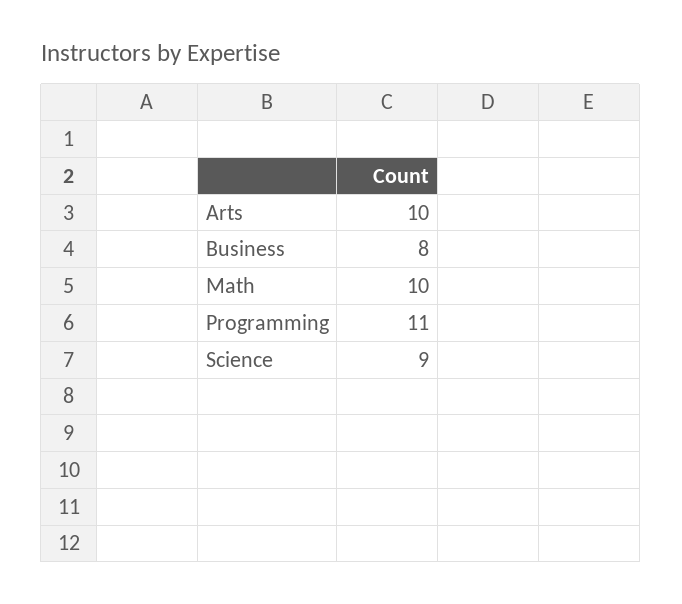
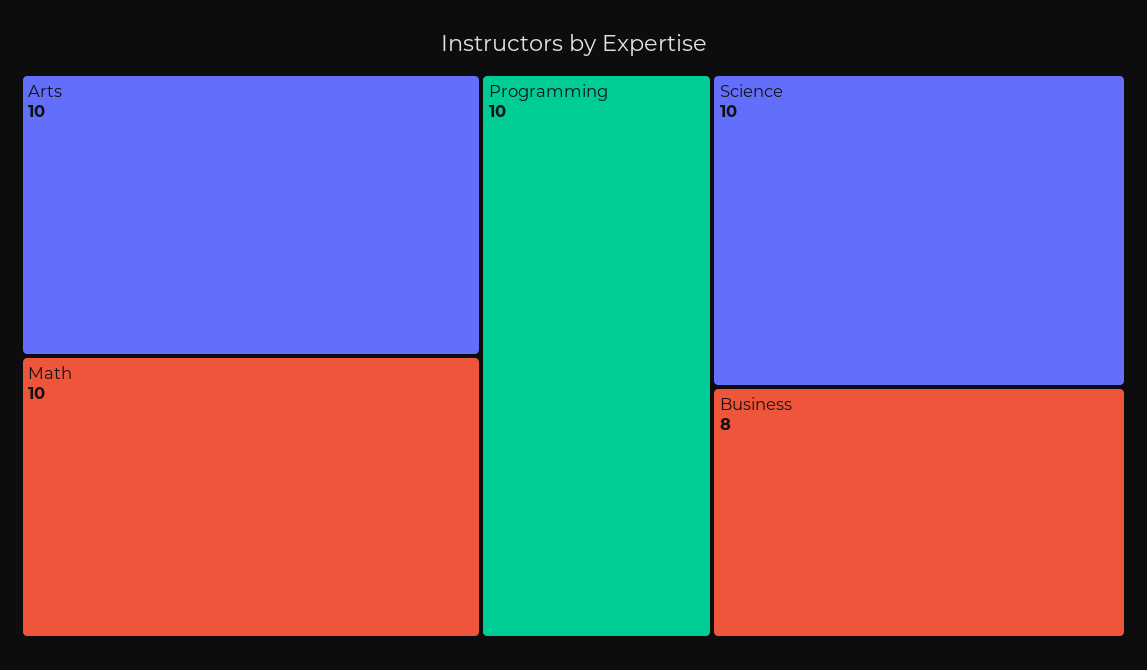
Programming: 11 -> 10
Science: 9 -> 10

